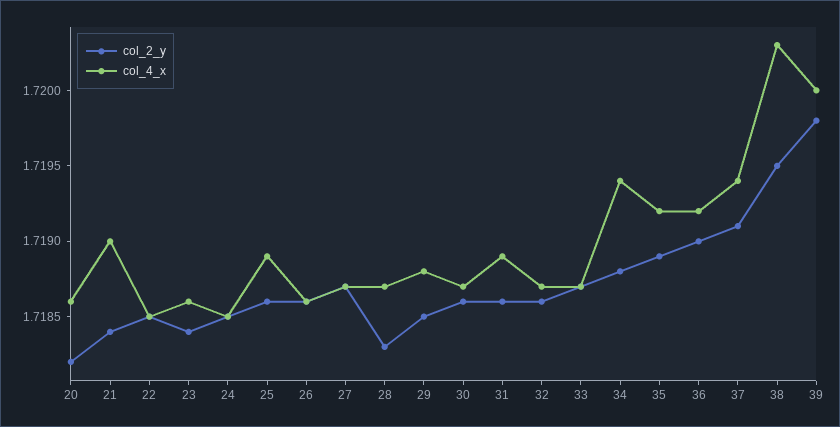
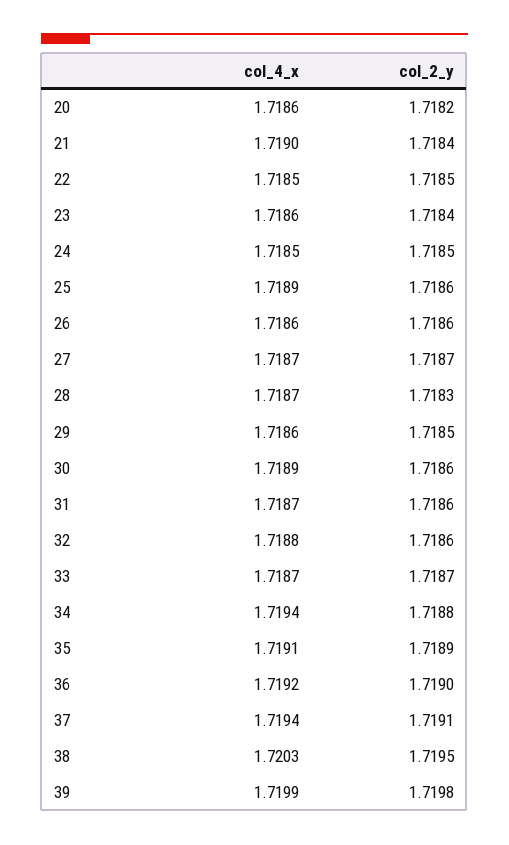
col_4_x, 29: 1.7188 -> 1.7186
col_4_x, 30: 1.7187 -> 1.7189
col_4_x, 31: 1.7189 -> 1.7187
col_4_x, 32: 1.7187 -> 1.7188
col_4_x, 35: 1.7192 -> 1.7191
col_4_x, 39: 1.72 -> 1.7199

